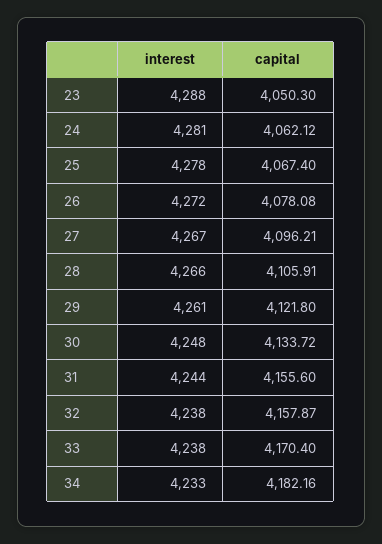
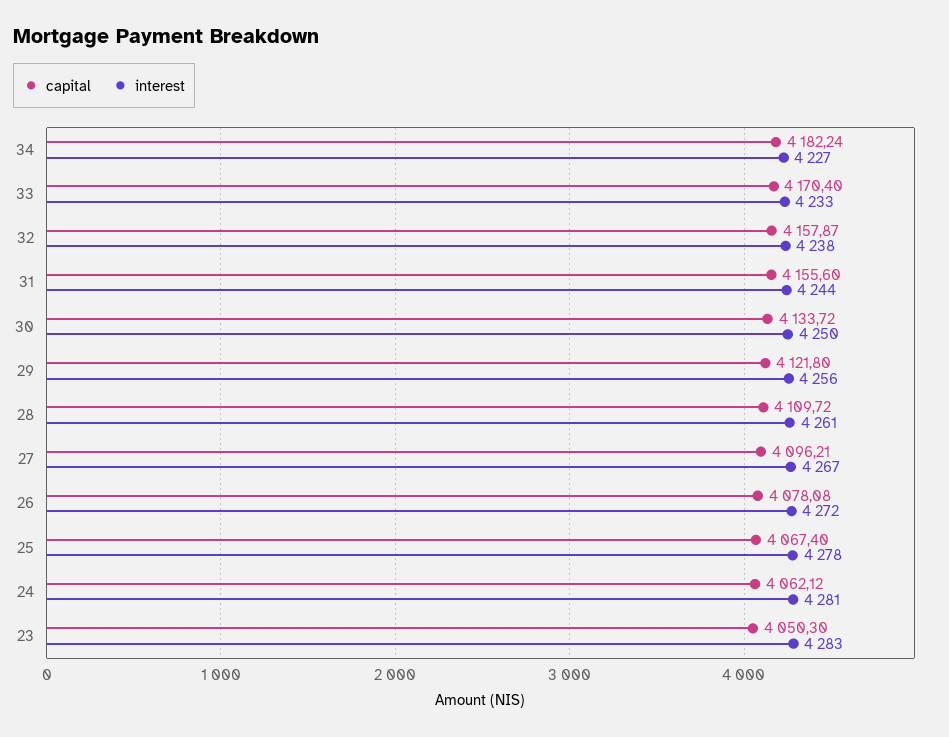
interest, 23: 4288 -> 4283
interest, 28: 4266 -> 4261
capital, 28: 4105.91 -> 4109.72
interest, 29: 4261 -> 4256
interest, 30: 4248 -> 4250
interest, 33: 4238 -> 4233
interest, 34: 4233 -> 4227
capital, 34: 4182.16 -> 4182.24

